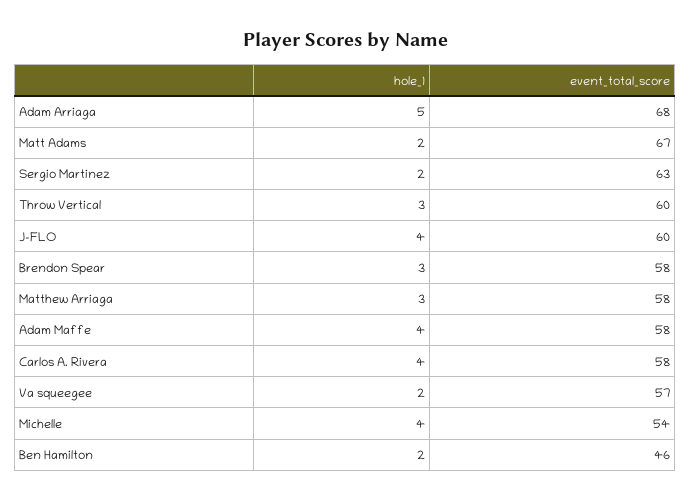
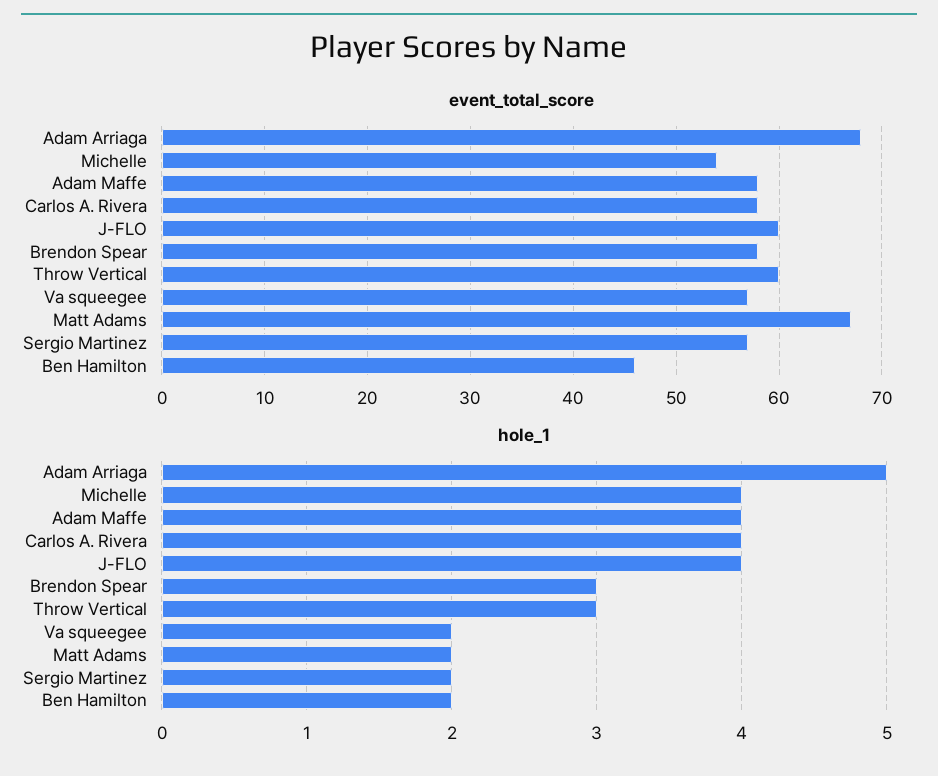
event_total_score, Sergio Martinez: 63 -> 57
hole_1, Matthew Arriaga: 3 -> none
event_total_score, Matthew Arriaga: 58 -> none

